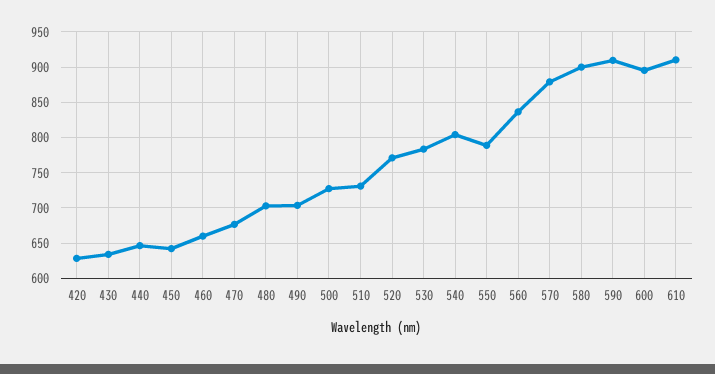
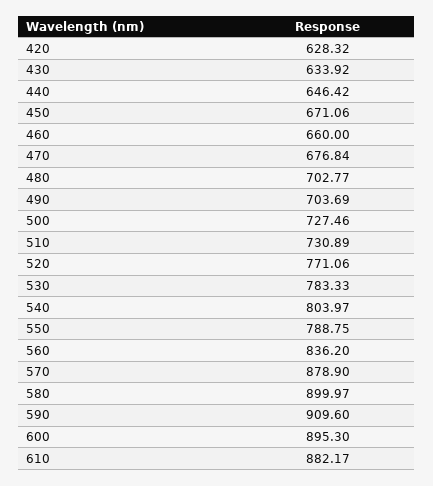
450: 640 -> 671.06
610: 910 -> 882.17

